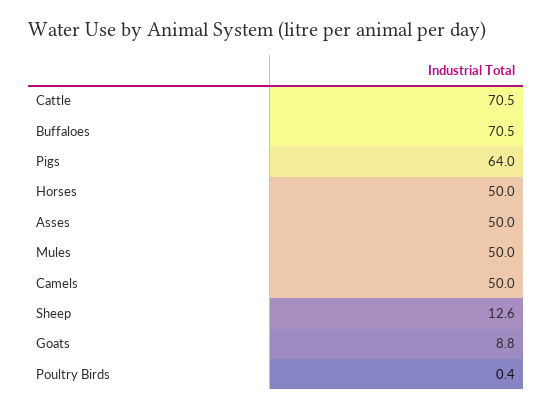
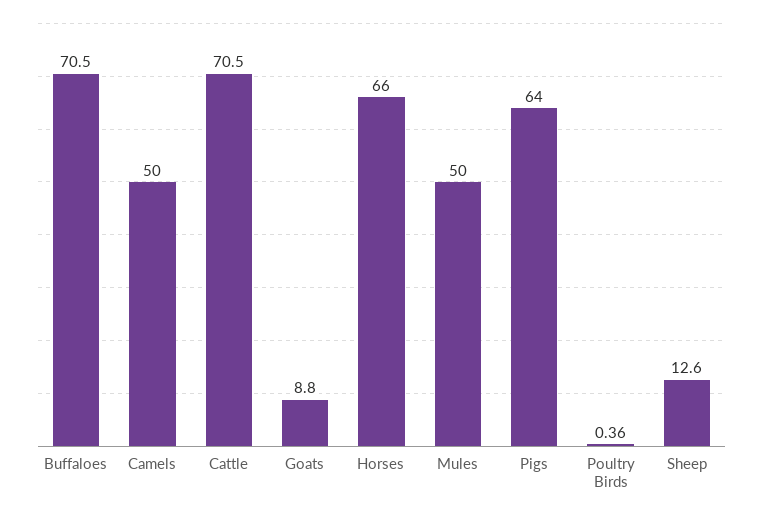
Horses: 50 -> 66
Asses: 50 -> none

